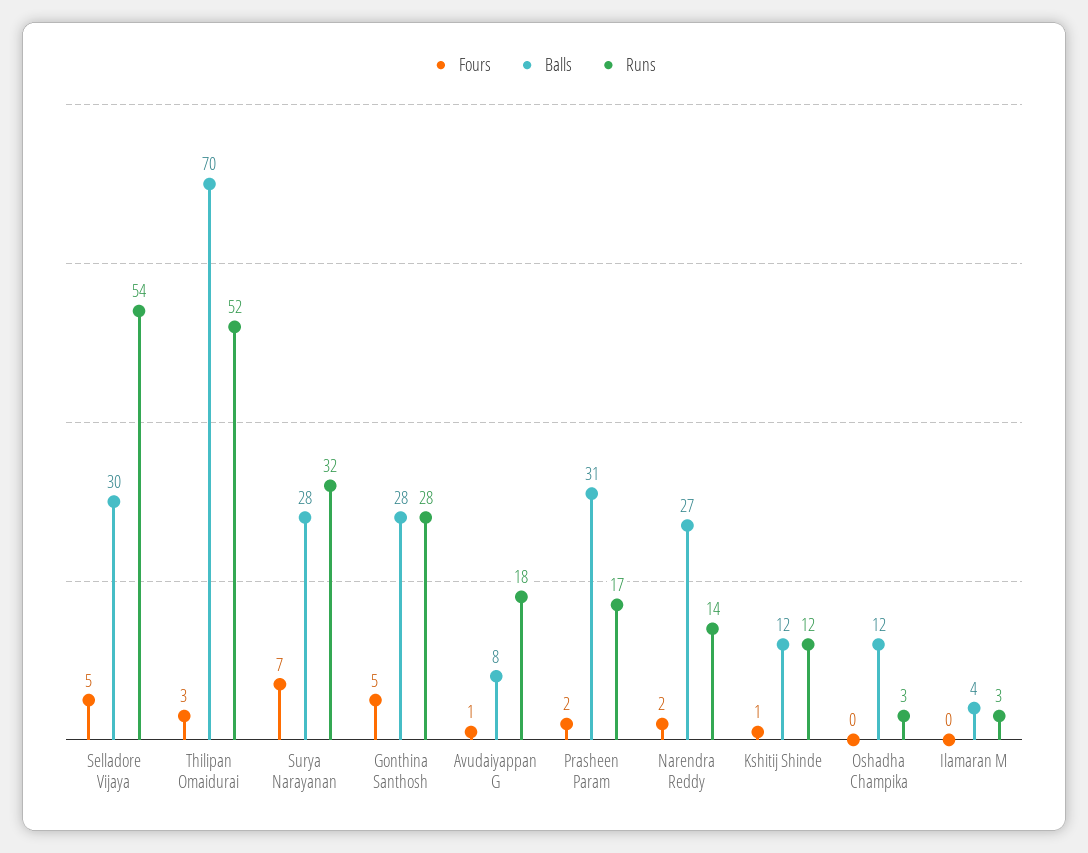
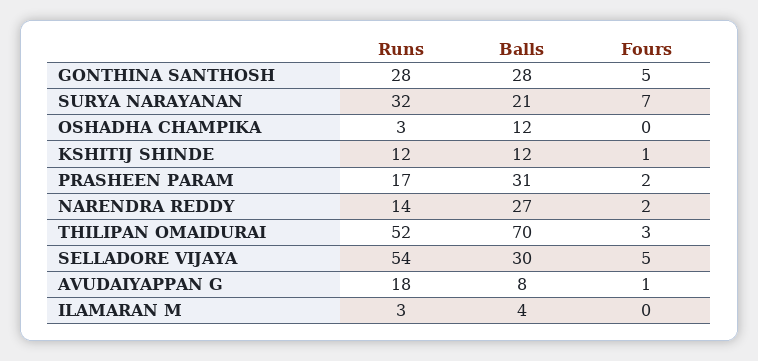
Balls, Surya Narayanan: 28 -> 21

